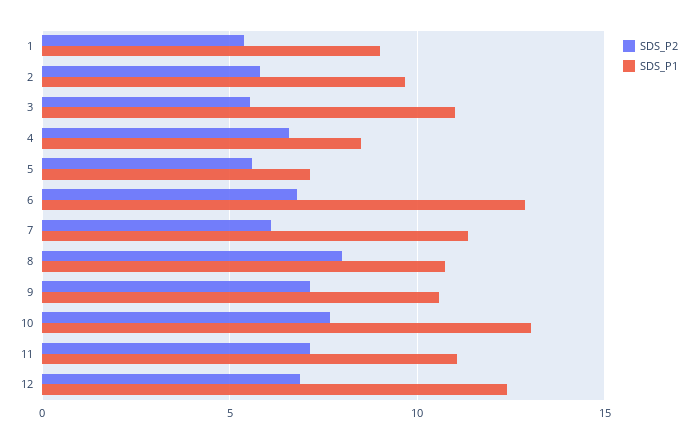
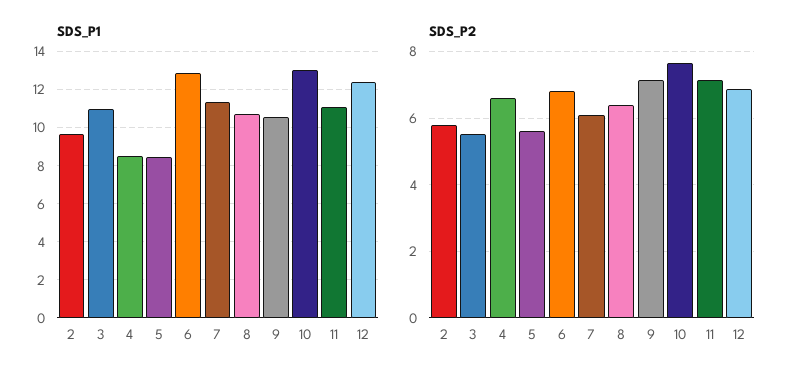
SDS_P2, 1: 5.5 -> none
SDS_P1, 1: 9 -> none
SDS_P1, 5: 7 -> 8.5
SDS_P2, 8: 8 -> 6.4

